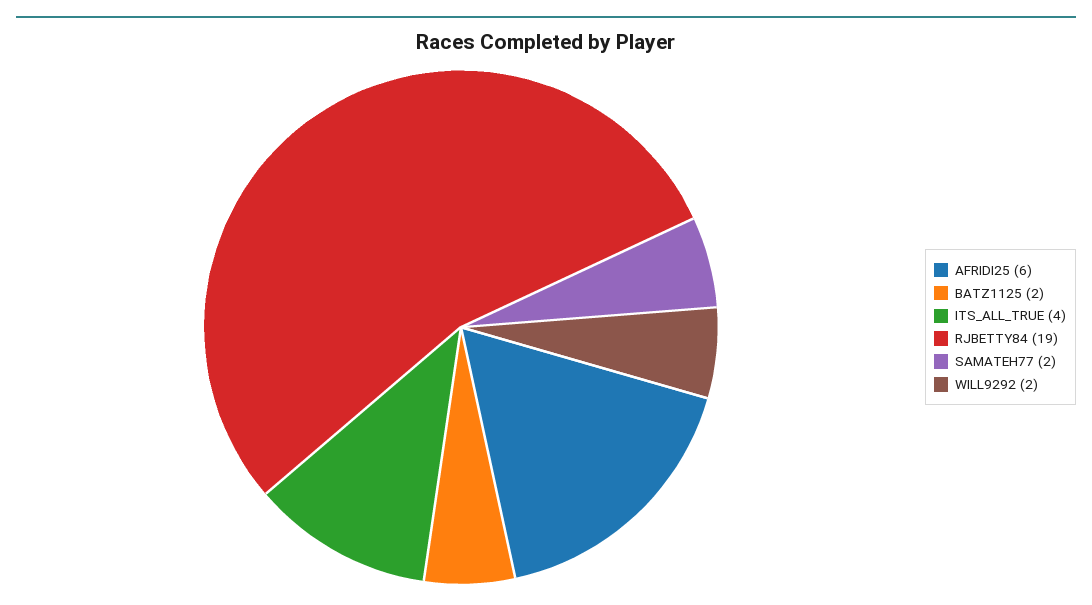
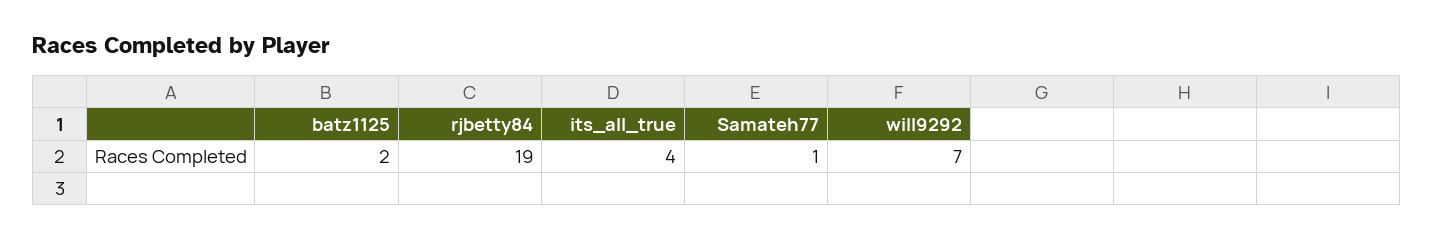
AFRIDI25: 6 -> none
SAMATEH77: 2 -> 1
WILL9292: 2 -> 7

